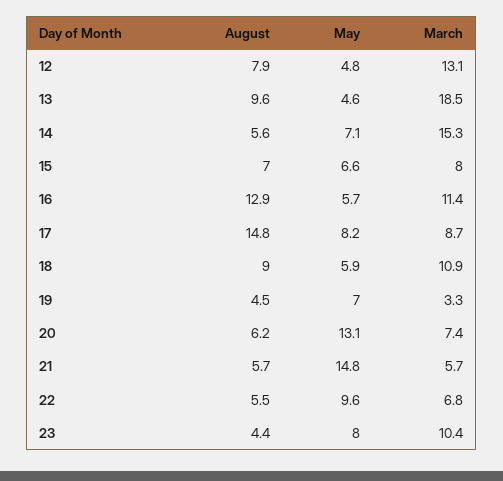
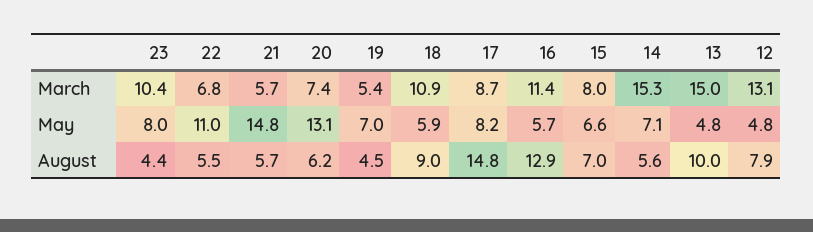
August, 13: 9.6 -> 10
May, 13: 4.6 -> 4.8
March, 13: 18.5 -> 15
March, 19: 3.3 -> 5.4
May, 22: 9.6 -> 11

